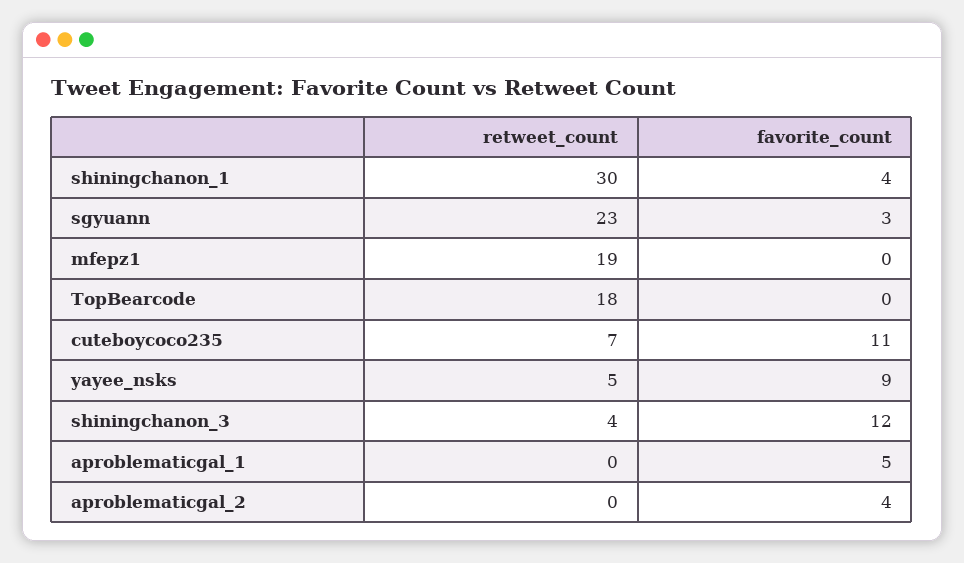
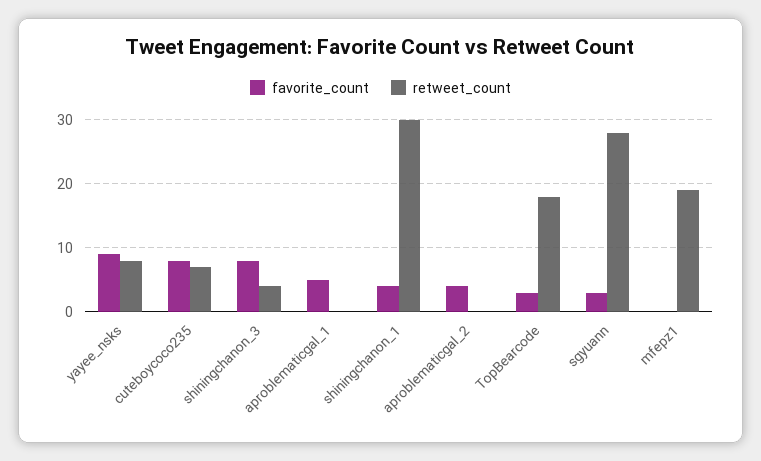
retweet_count, sgyuann: 23 -> 28
favorite_count, TopBearcode: 0 -> 3
favorite_count, cuteboycoco235: 11 -> 8
retweet_count, yayee_nsks: 5 -> 8
favorite_count, shiningchanon_3: 12 -> 8

